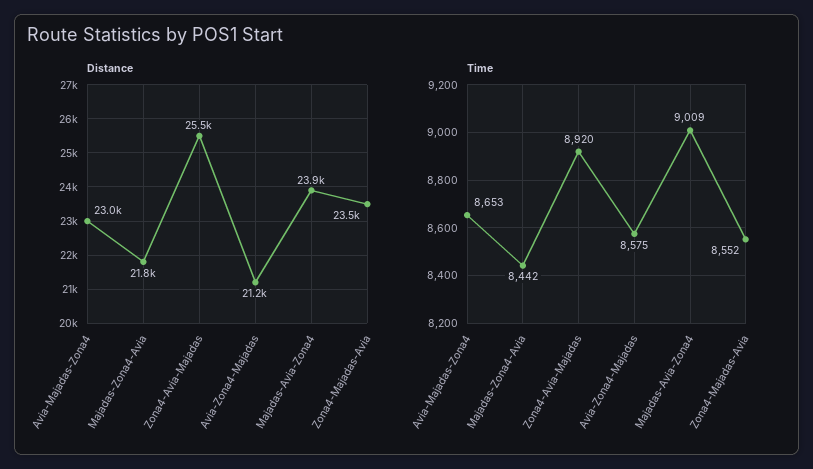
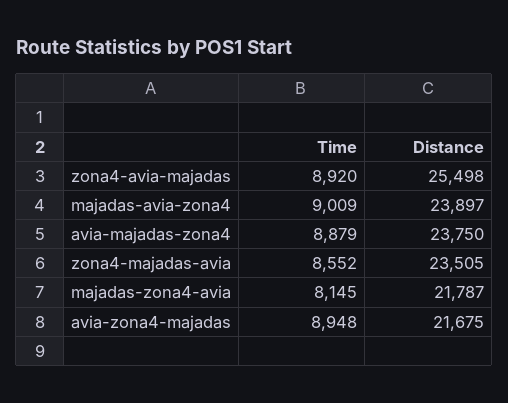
Distance, Avia-Majadas-Zona4: 23000 -> 23750
Distance, Avia-Zona4-Majadas: 21200 -> 21675
Time, Avia-Majadas-Zona4: 8653 -> 8879
Time, Majadas-Zona4-Avia: 8442 -> 8145
Time, Avia-Zona4-Majadas: 8575 -> 8948

